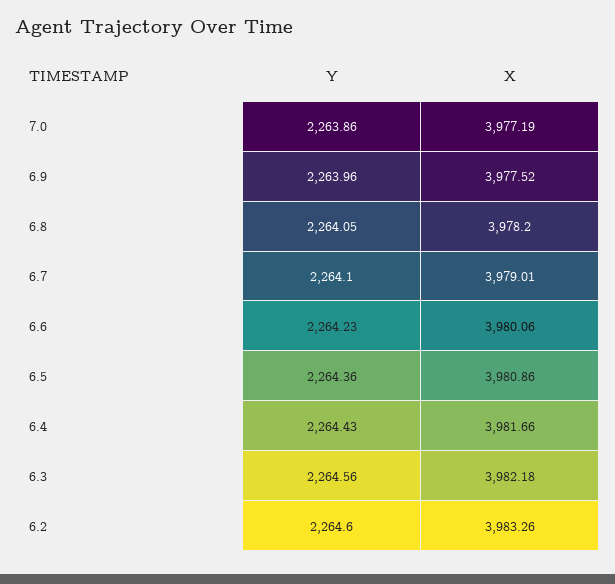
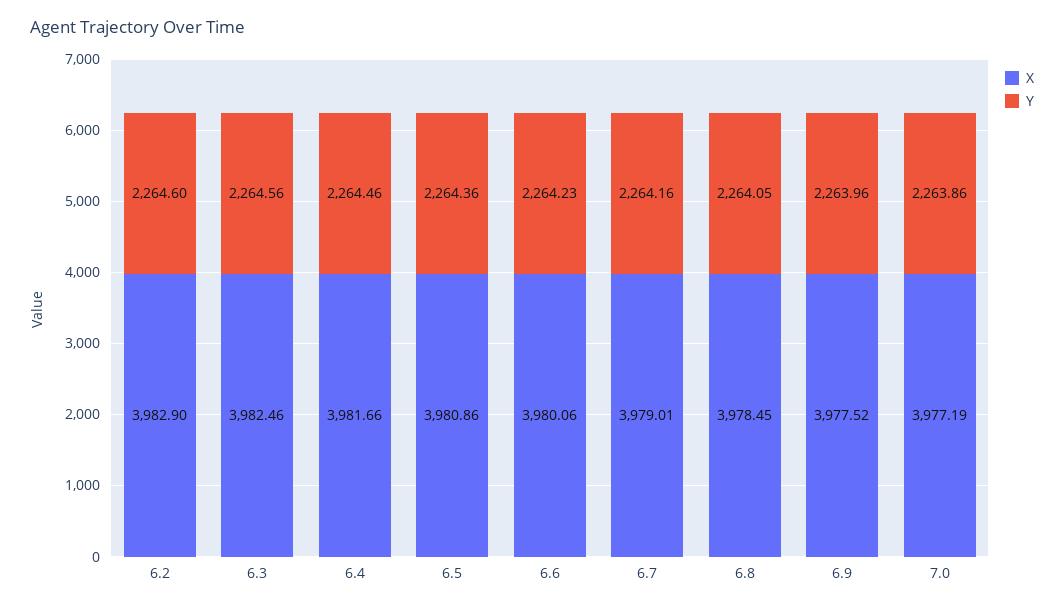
X, 6.8: 3978.2 -> 3978.45
Y, 6.7: 2264.1 -> 2264.16
Y, 6.4: 2264.43 -> 2264.46
X, 6.3: 3982.18 -> 3982.46
X, 6.2: 3983.26 -> 3982.9

